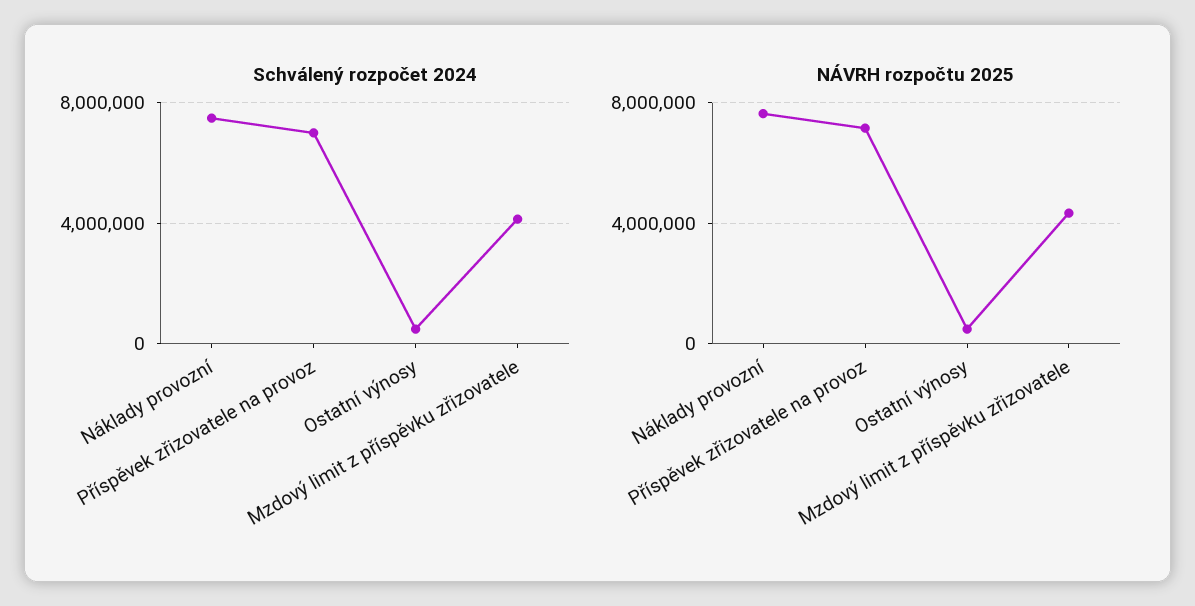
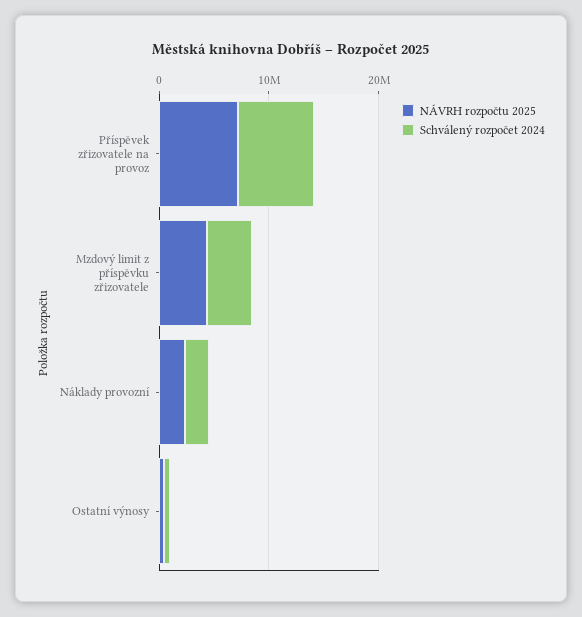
Schválený rozpočet 2024, Náklady provozní: 7500000 -> 2000000
NÁVRH rozpočtu 2025, Náklady provozní: 7500000 -> 2000000

